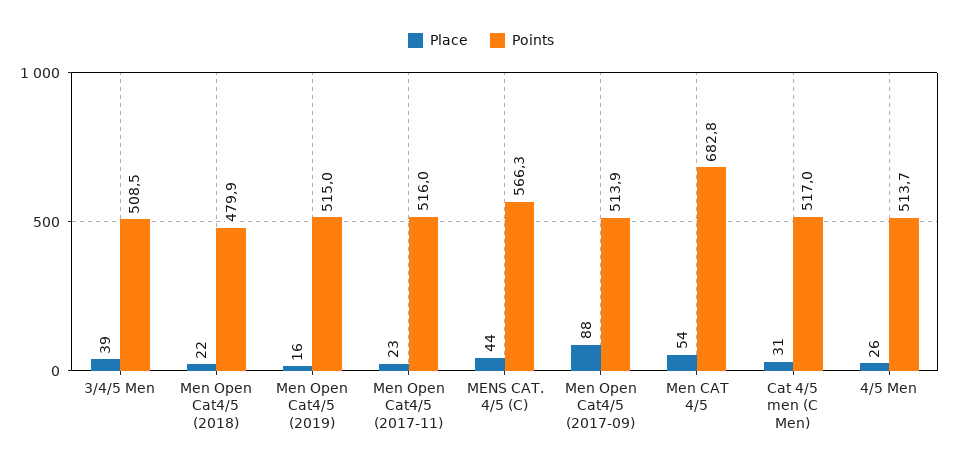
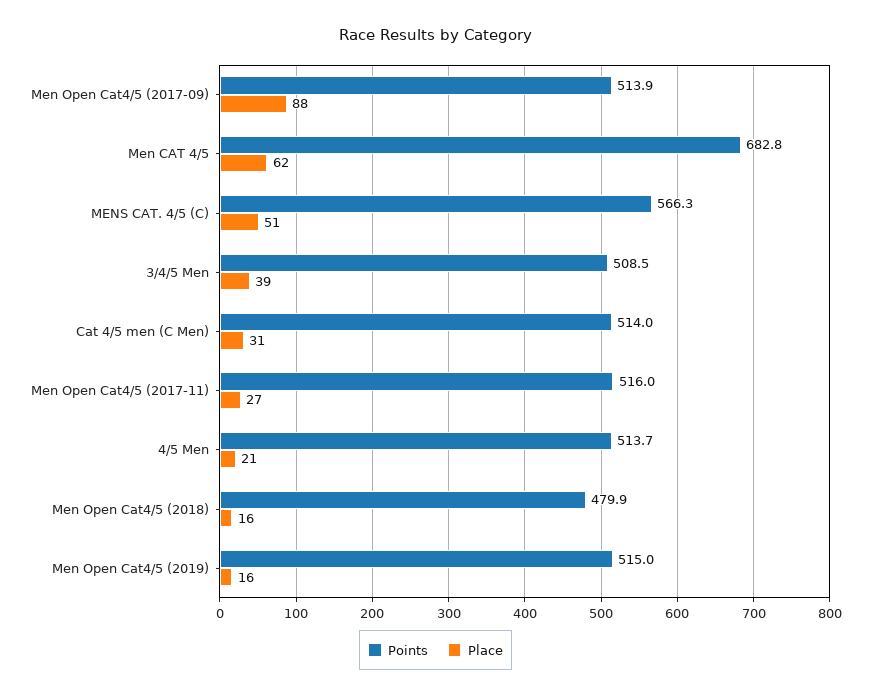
Place, Men Open Cat4/5 (2018): 22 -> 16
Place, Men Open Cat4/5 (2017-11): 23 -> 27
Place, MENS CAT. 4/5 (C): 44 -> 51
Place, Men CAT 4/5: 54 -> 62
Points, Cat 4/5 men (C Men): 517 -> 514
Place, 4/5 Men: 26 -> 21

